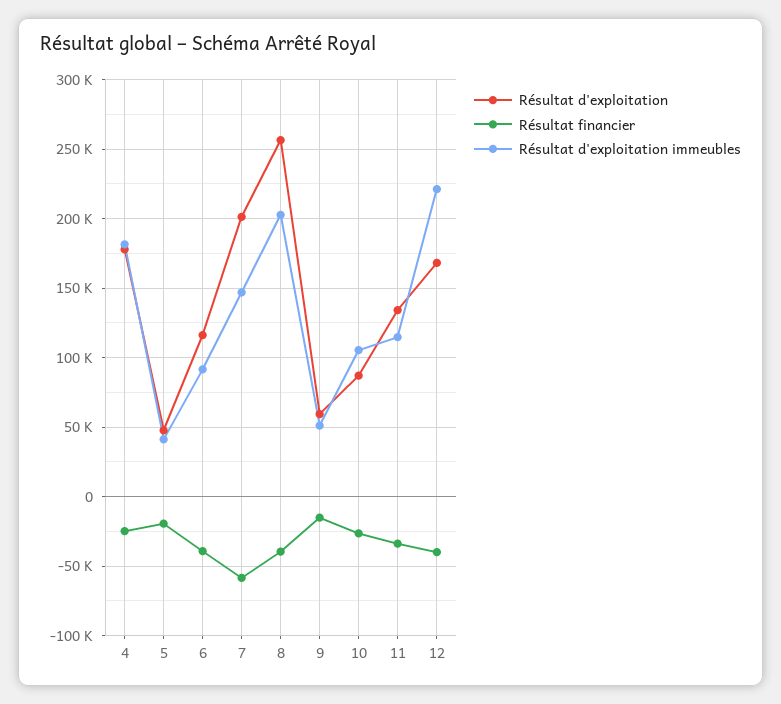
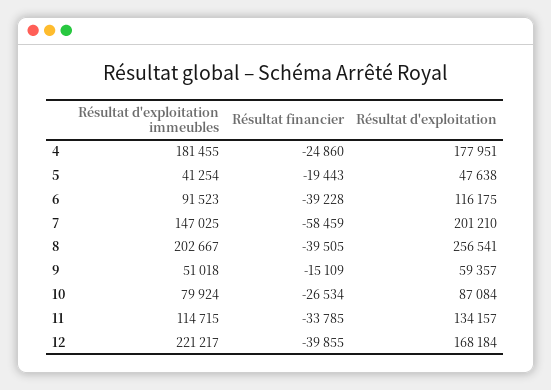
Résultat d'exploitation immeubles, 10: 105000 -> 79924

